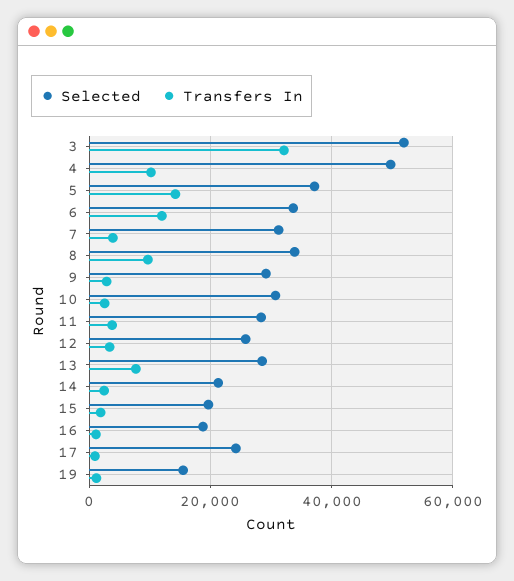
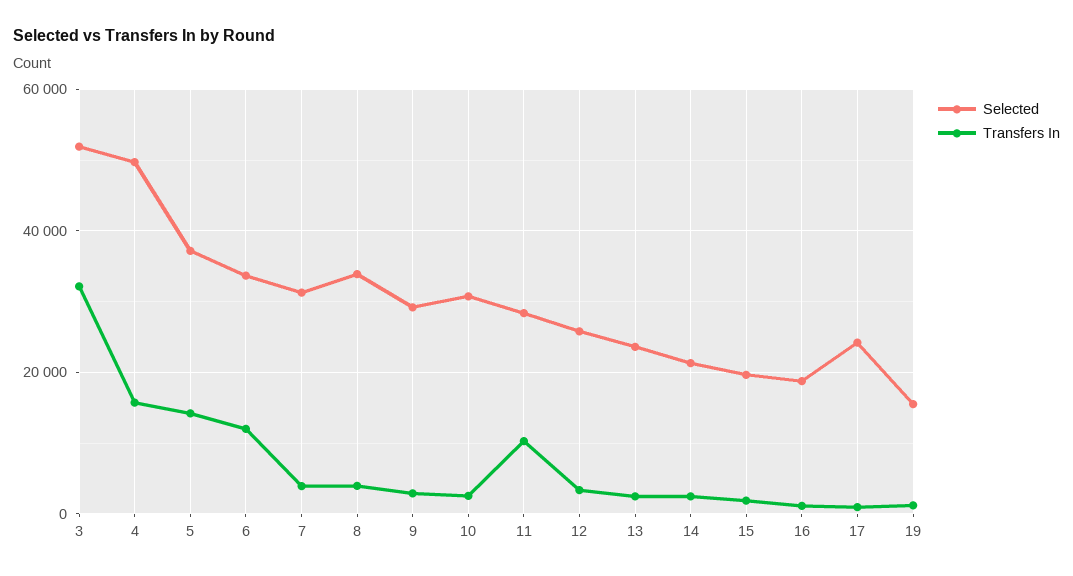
Transfers In, 4: 10000 -> 16000
Transfers In, 8: 10000 -> 4000
Transfers In, 11: 4000 -> 10000
Selected, 13: 28000 -> 24000
Transfers In, 13: 8000 -> 2000

